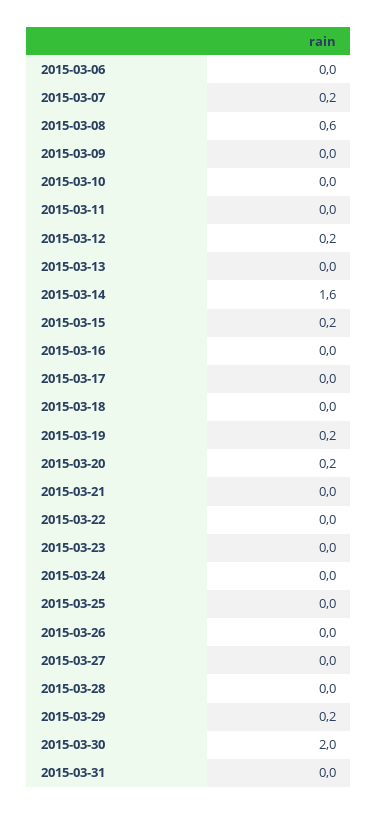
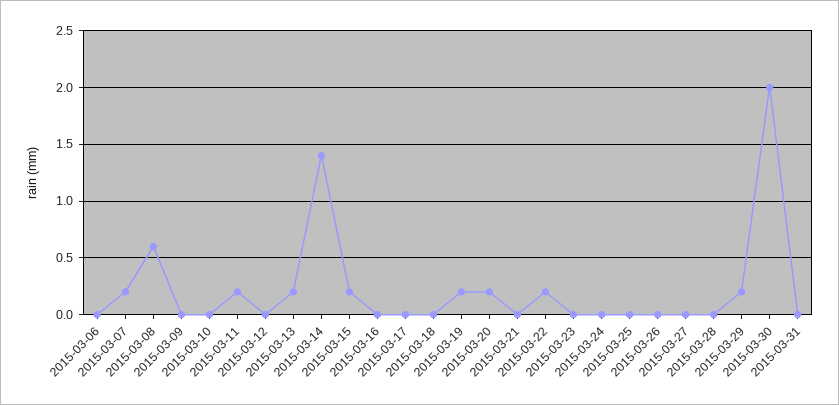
2015-03-11: 0 -> 0.2
2015-03-12: 0.2 -> 0
2015-03-13: 0 -> 0.2
2015-03-14: 1.6 -> 1.4
2015-03-22: 0 -> 0.2

